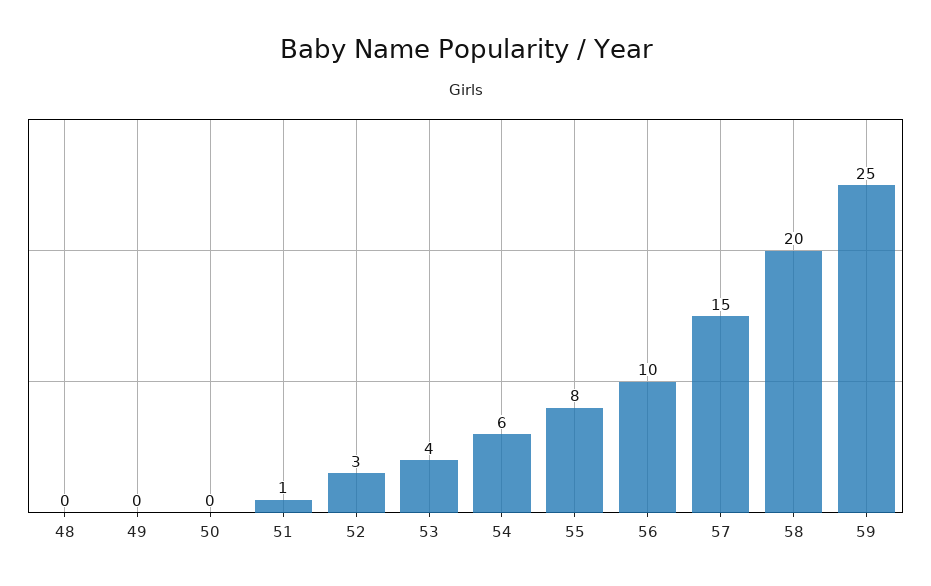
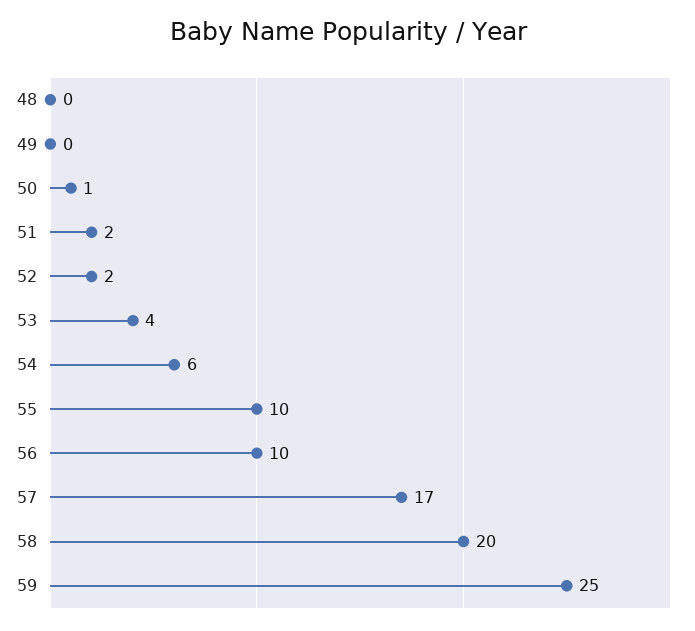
50: 0 -> 1
51: 1 -> 2
52: 3 -> 2
55: 8 -> 10
57: 15 -> 17

